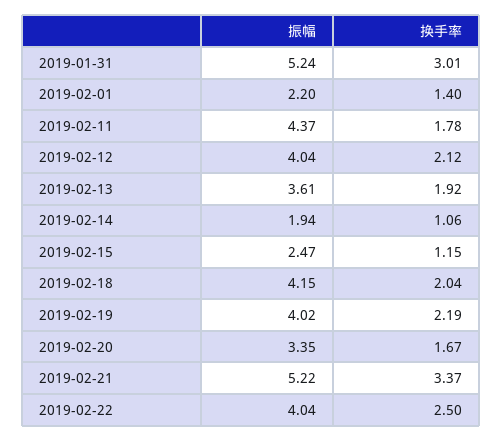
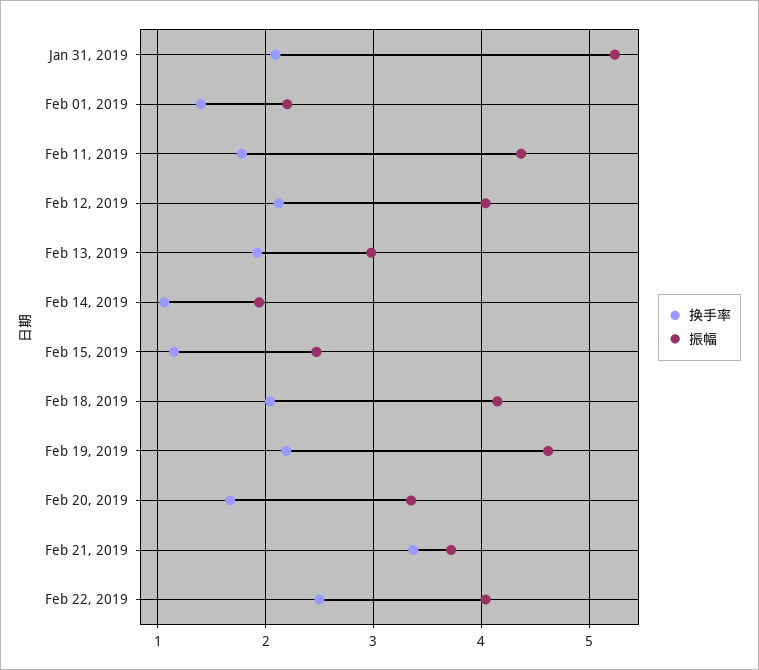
换手率, 2019-01-31: 3.01 -> 2.1
振幅, 2019-02-13: 3.61 -> 3
振幅, 2019-02-19: 4.02 -> 4.6
振幅, 2019-02-21: 5.22 -> 3.7

